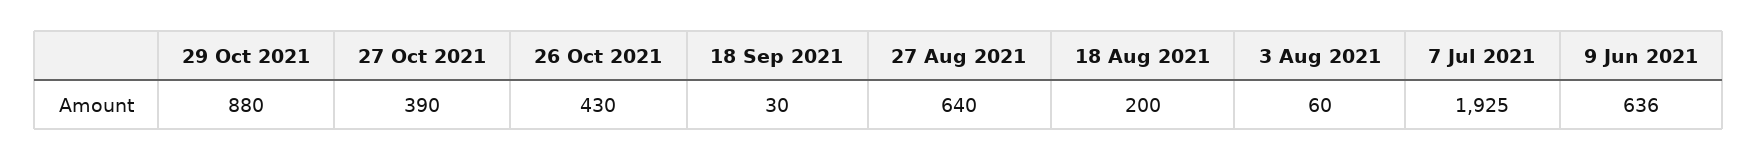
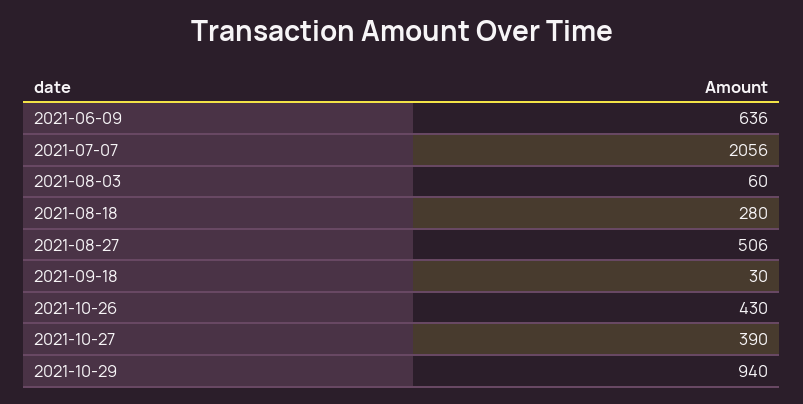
29 Oct 2021: 880 -> 940
27 Aug 2021: 640 -> 506
18 Aug 2021: 200 -> 280
7 Jul 2021: 1925 -> 2056

